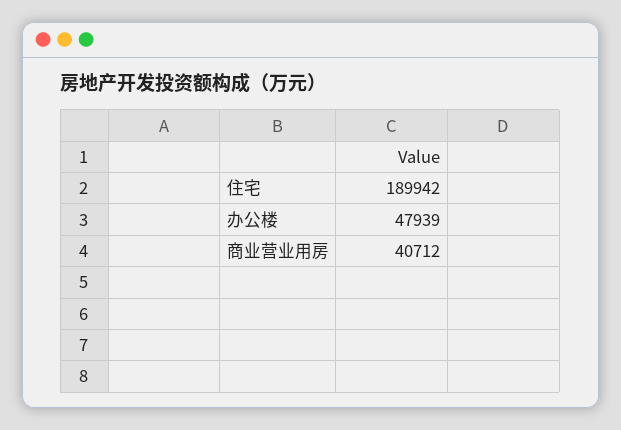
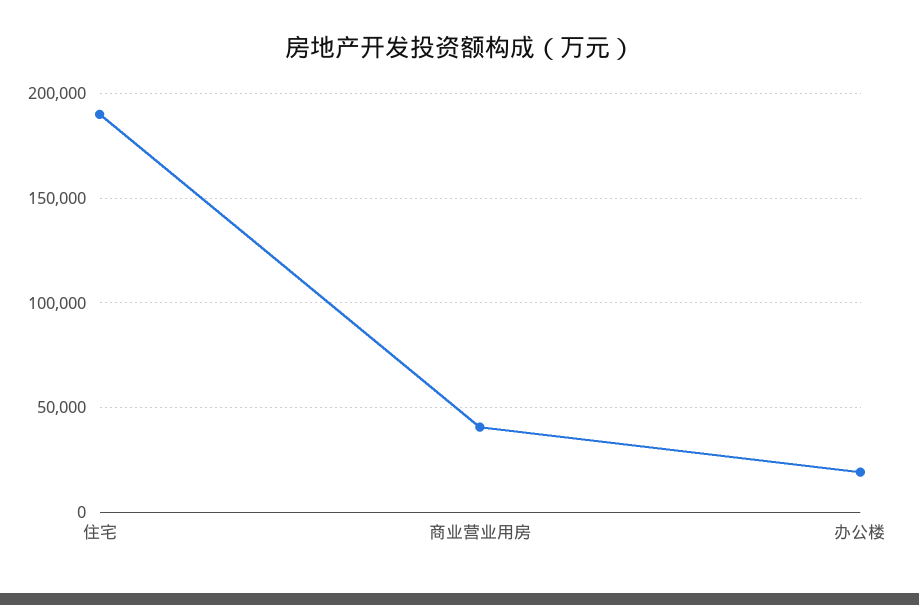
办公楼: 47939 -> 20000

